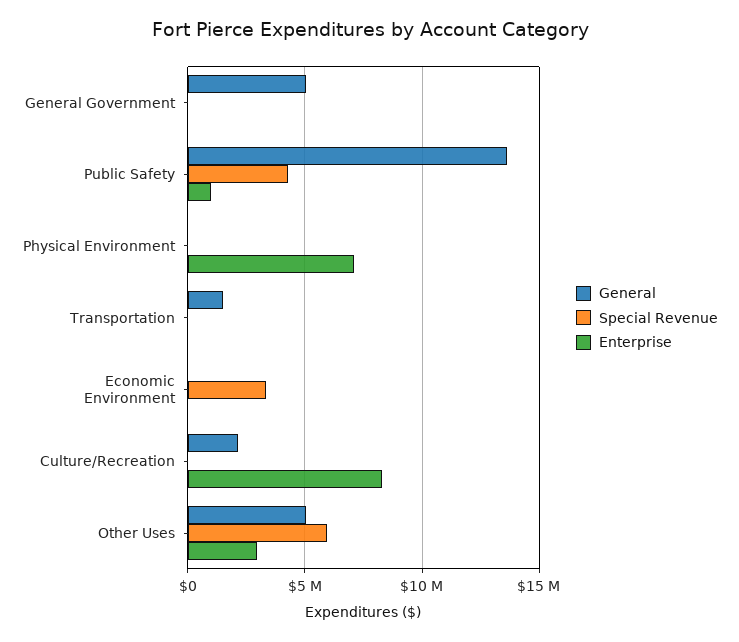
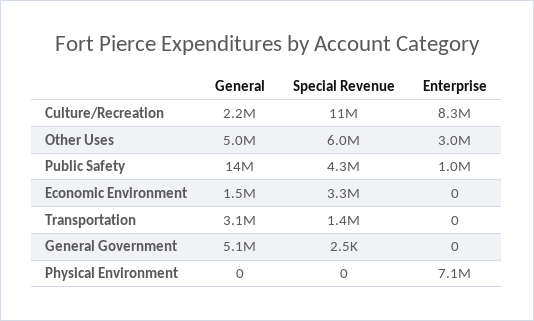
General, Transportation: 1500000 -> 3100000
Special Revenue, Transportation: 0 -> 1400000
General, Economic Environment: 0 -> 1500000
Special Revenue, Culture/Recreation: 0 -> 11000000

